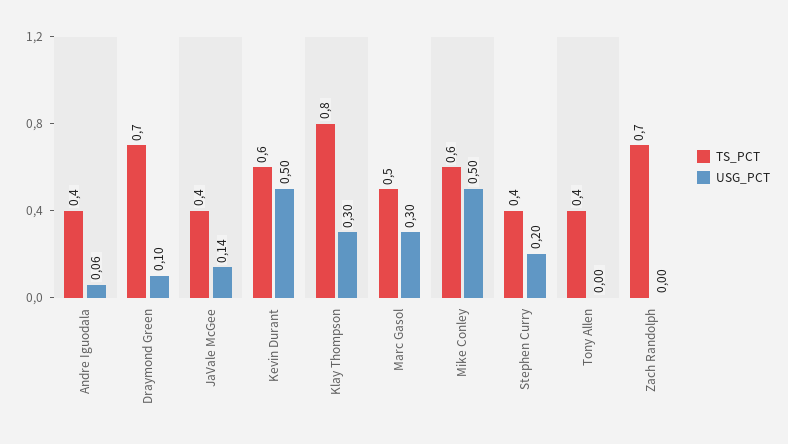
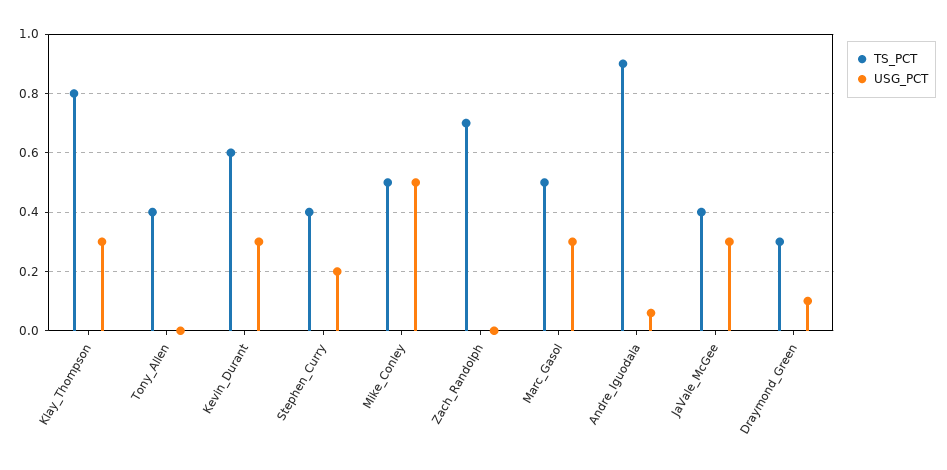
TS_PCT, Andre Iguodala: 0.4 -> 0.9
TS_PCT, Draymond Green: 0.7 -> 0.3
USG_PCT, JaVale McGee: 0.14 -> 0.3
USG_PCT, Kevin Durant: 0.5 -> 0.3
TS_PCT, Mike Conley: 0.6 -> 0.5

